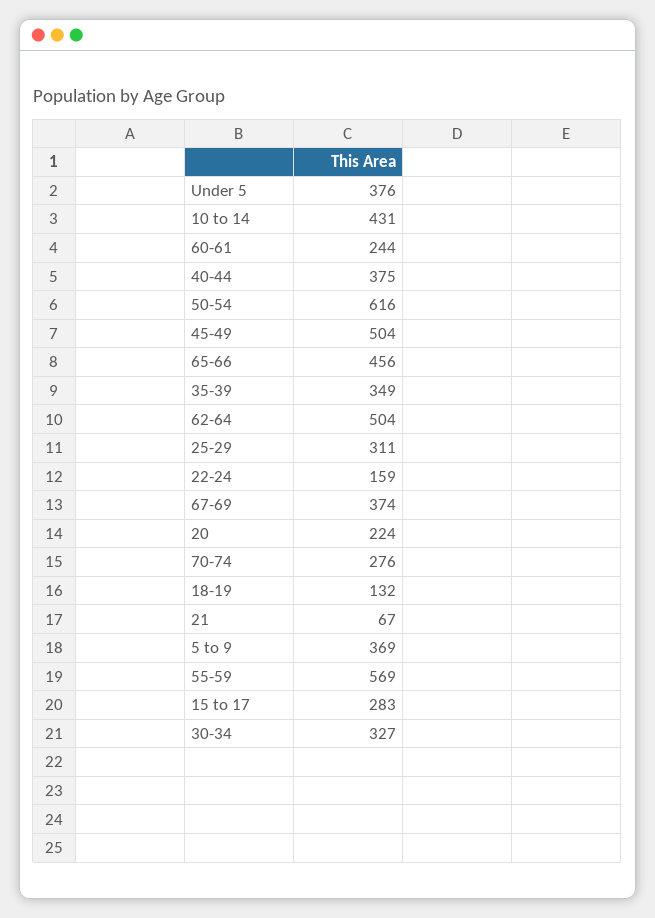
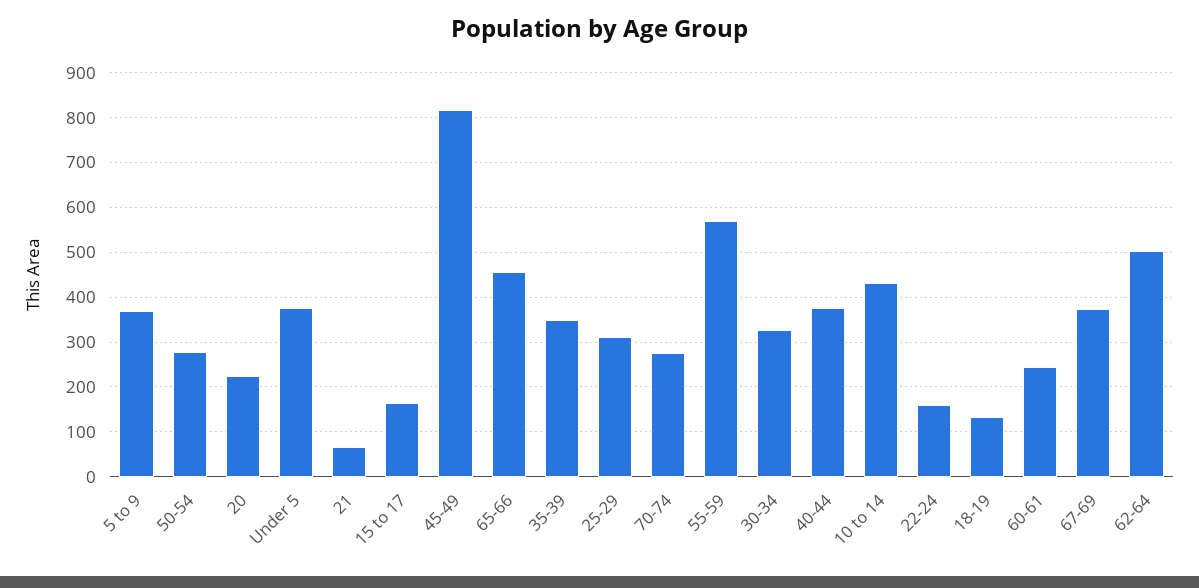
50-54: 616 -> 280
45-49: 504 -> 820
15 to 17: 283 -> 160

